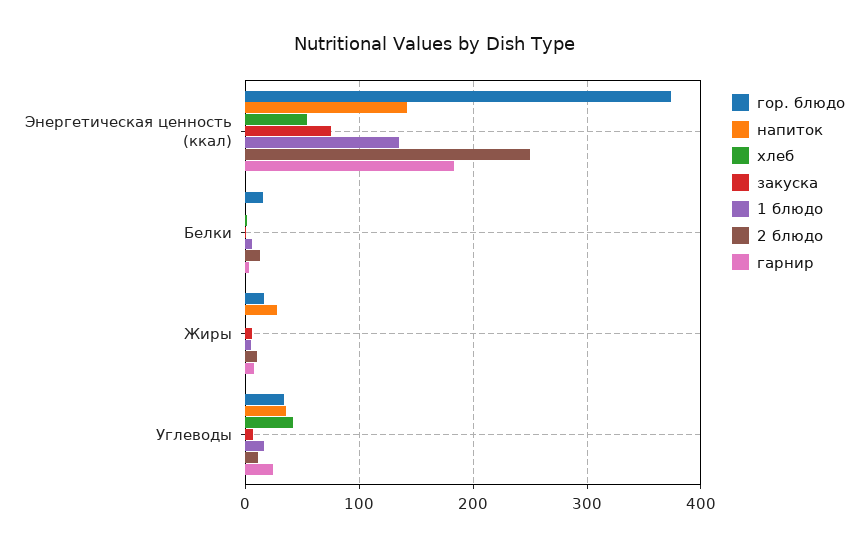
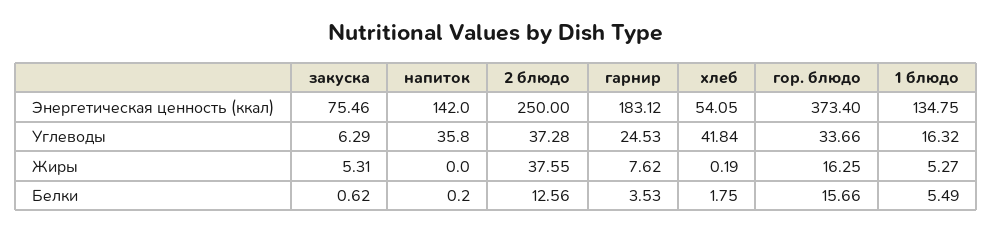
напиток, Жиры: 30 -> 0
2 блюдо, Жиры: 10 -> 37.55
2 блюдо, Углеводы: 10 -> 37.28

